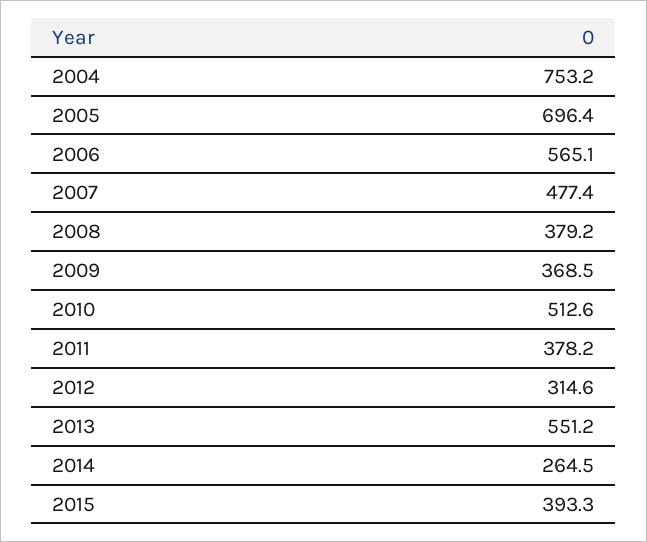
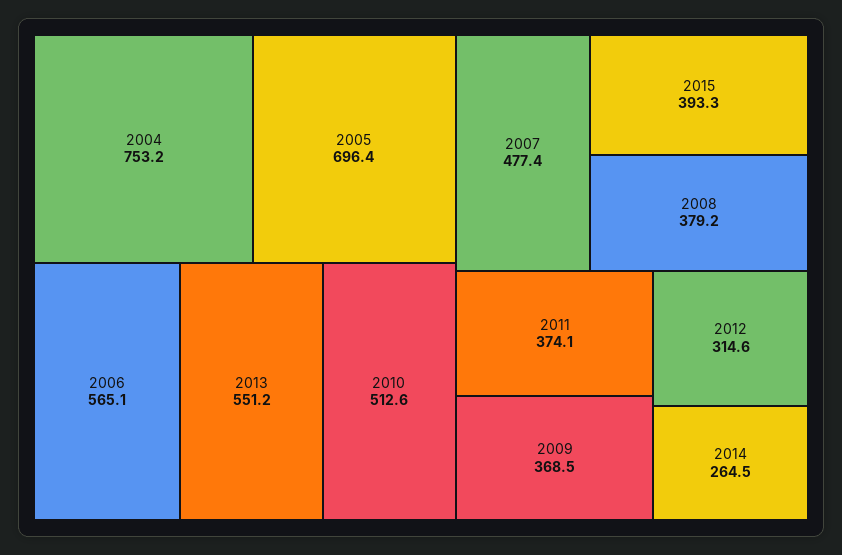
2011: 378.2 -> 374.1

